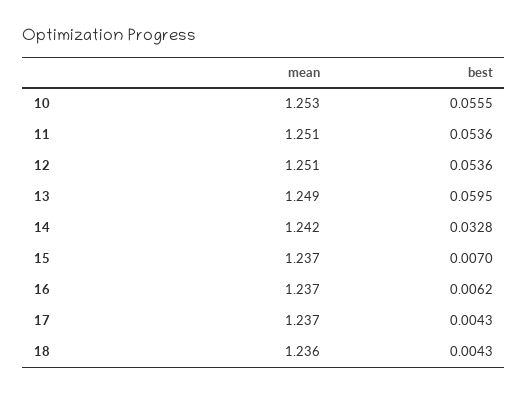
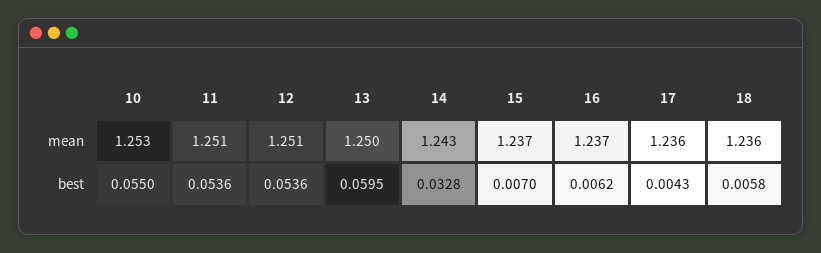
best, 10: 0.0555 -> 0.055
mean, 13: 1.249 -> 1.25
mean, 14: 1.242 -> 1.243
mean, 17: 1.237 -> 1.236
best, 18: 0.0043 -> 0.0058

